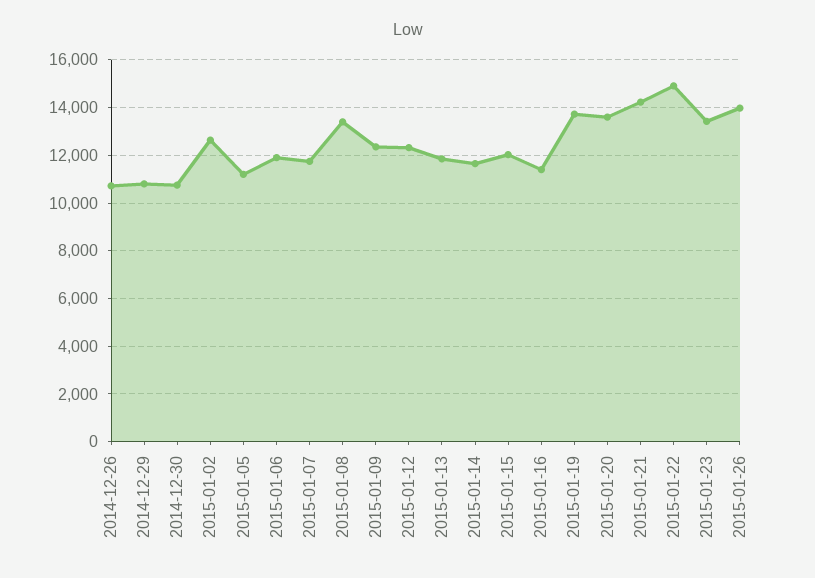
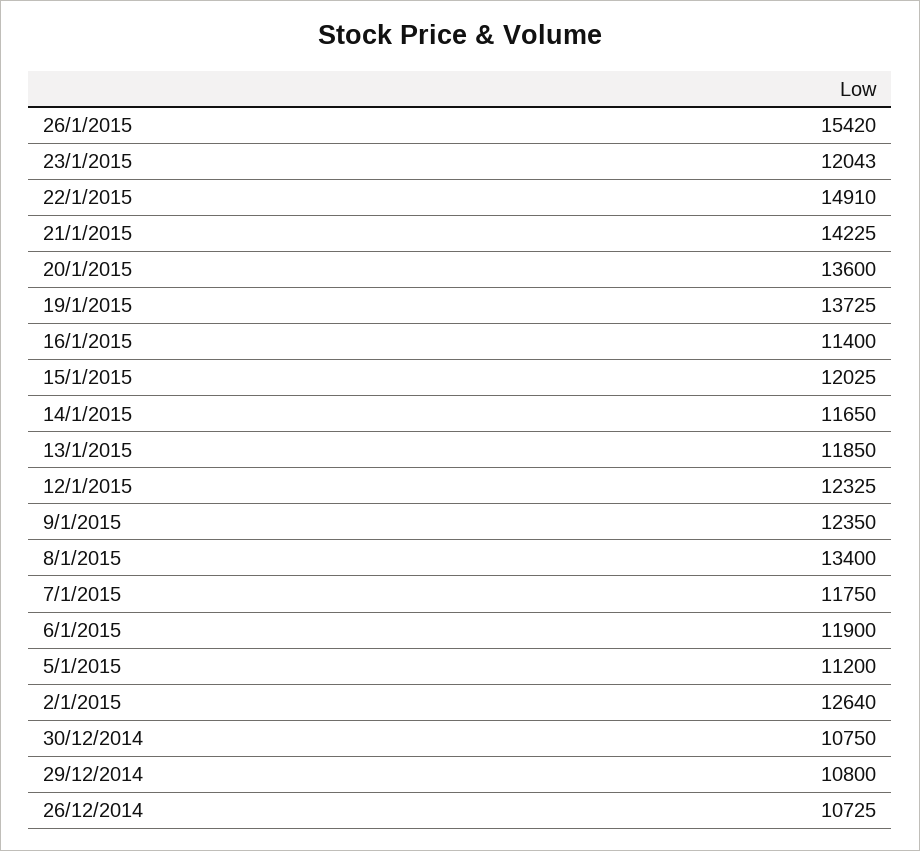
2015-01-23: 13500 -> 12043
2015-01-26: 14000 -> 15420

